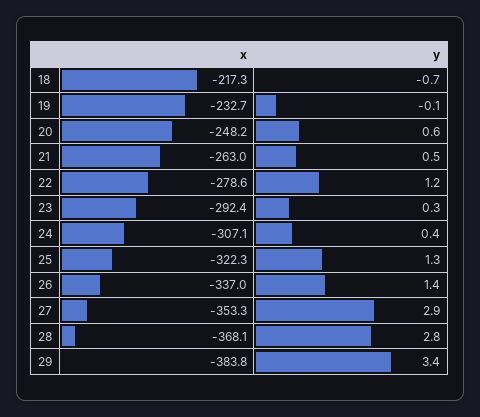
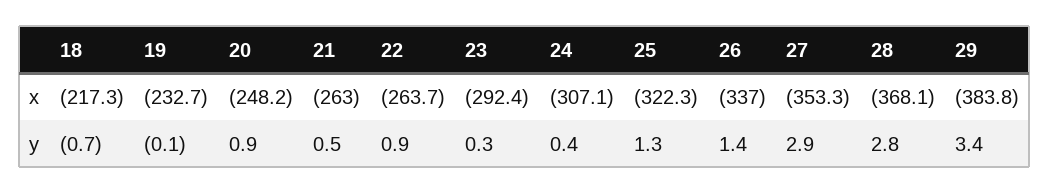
y, 20: 0.6 -> 0.9
x, 22: -278.6 -> -263.7
y, 22: 1.2 -> 0.9

